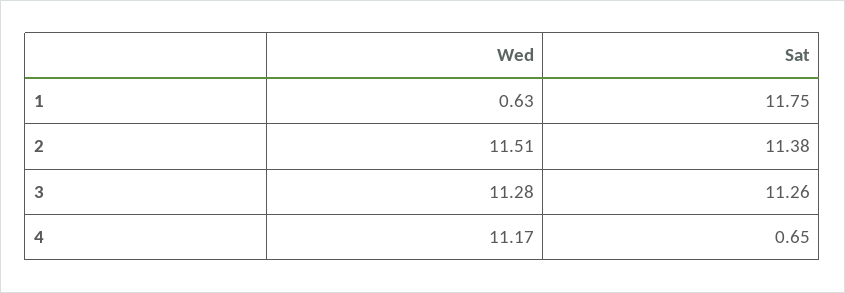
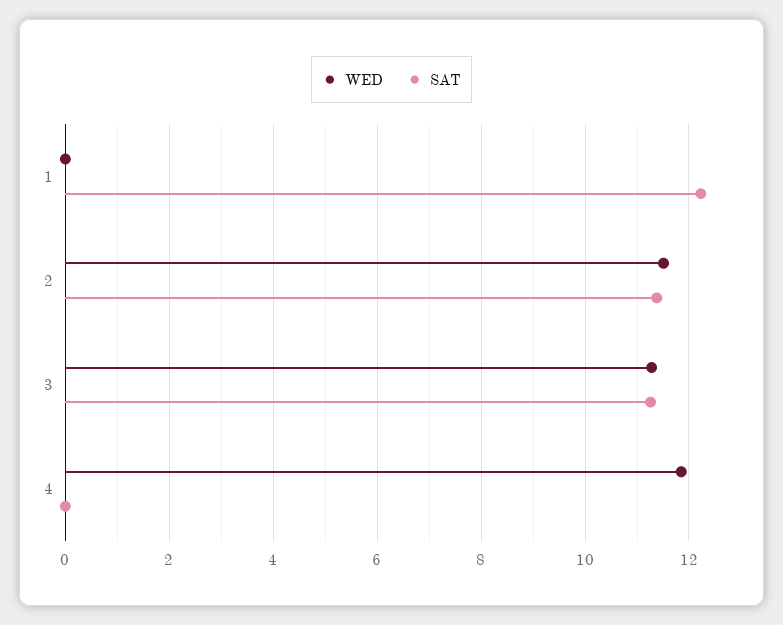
Wed, 1: 0.63 -> 0
Sat, 1: 11.75 -> 12.2
Wed, 4: 11.17 -> 11.8
Sat, 4: 0.65 -> 0

